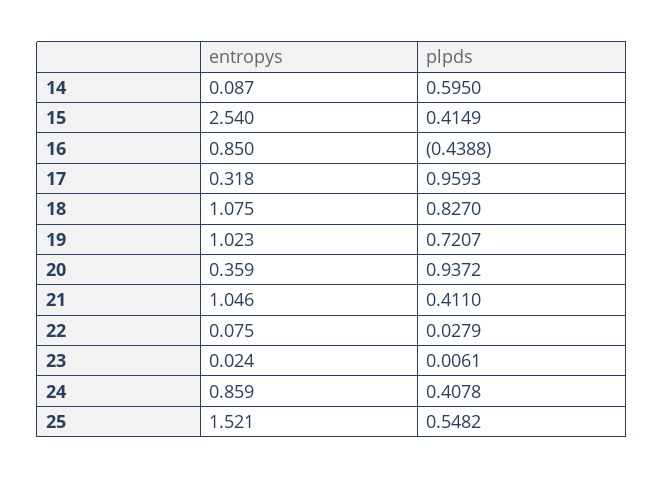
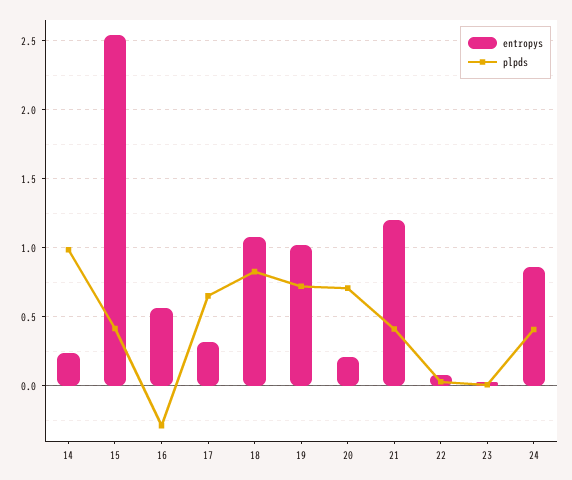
entropys, 14: 0.087 -> 0.25
plpds, 14: 0.595 -> 1
entropys, 16: 0.85 -> 0.55
plpds, 16: -0.4388 -> -0.3
plpds, 17: 0.9593 -> 0.65
entropys, 20: 0.359 -> 0.2
plpds, 20: 0.9372 -> 0.7
entropys, 21: 1.046 -> 1.2
entropys, 25: 1.521 -> none
plpds, 25: 0.5482 -> none

